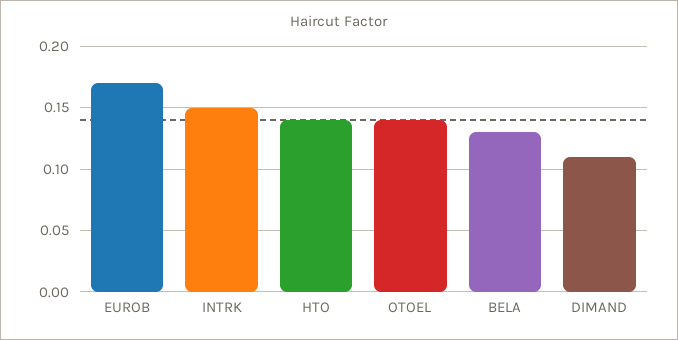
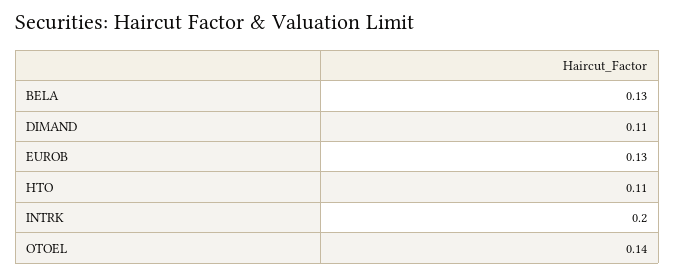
EUROB: 0.17 -> 0.13
INTRK: 0.15 -> 0.2
HTO: 0.14 -> 0.11

